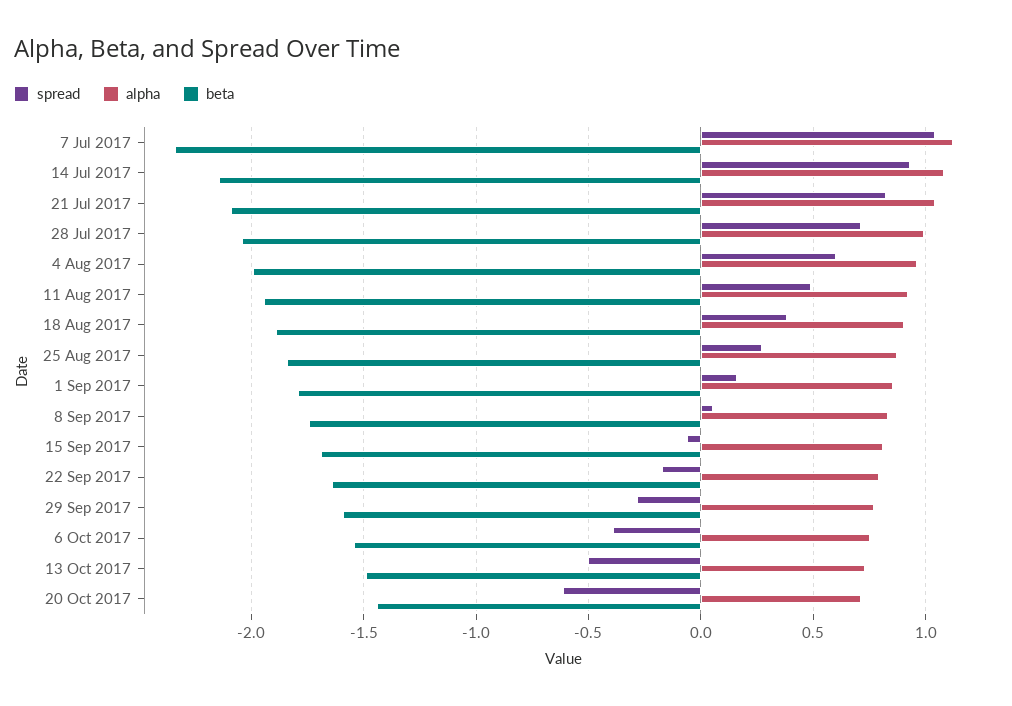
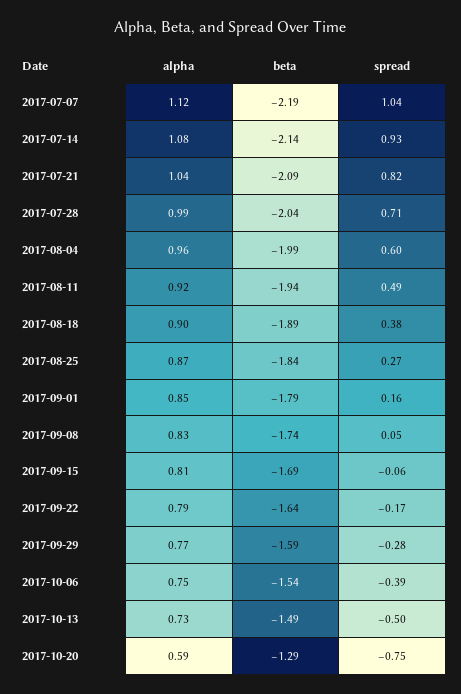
beta, 7 Jul 2017: -2.35 -> -2.19
spread, 20 Oct 2017: -0.6 -> -0.75
alpha, 20 Oct 2017: 0.7 -> 0.59
beta, 20 Oct 2017: -1.45 -> -1.29

